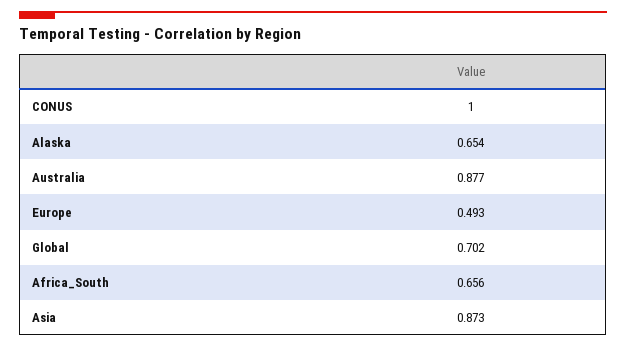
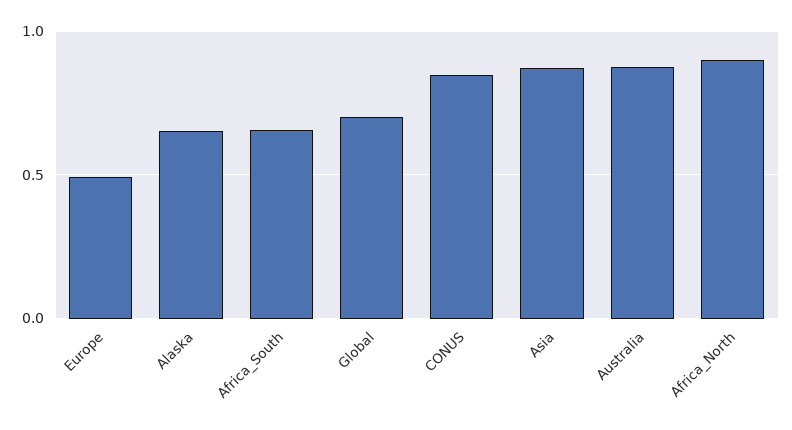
CONUS: 1 -> 0.85
Africa_North: none -> 0.9

